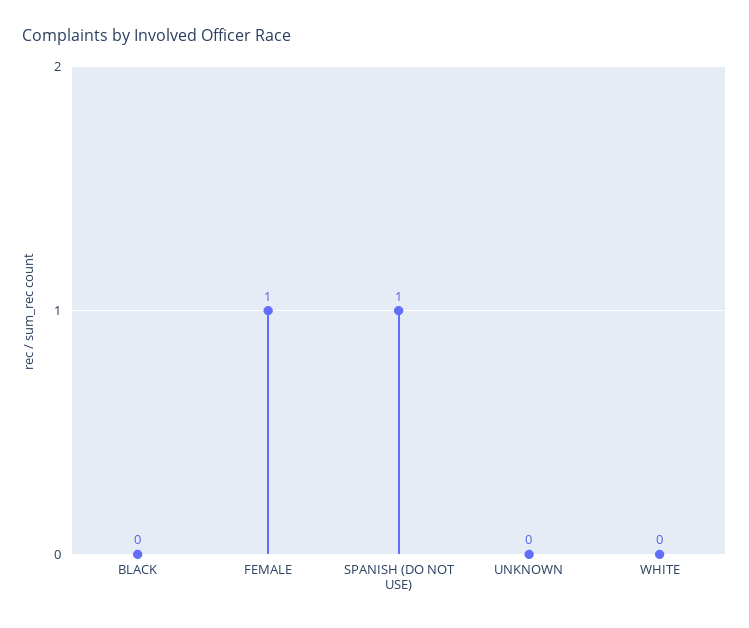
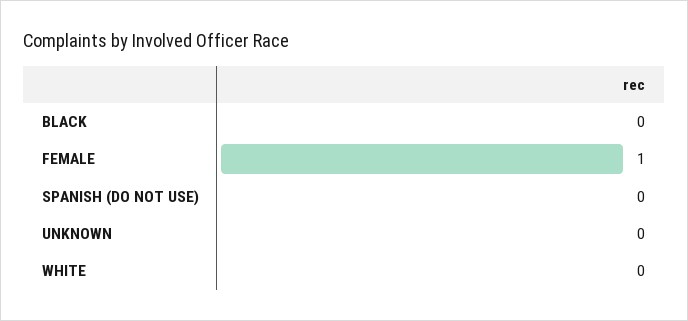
SPANISH (DO NOT USE): 1 -> 0

